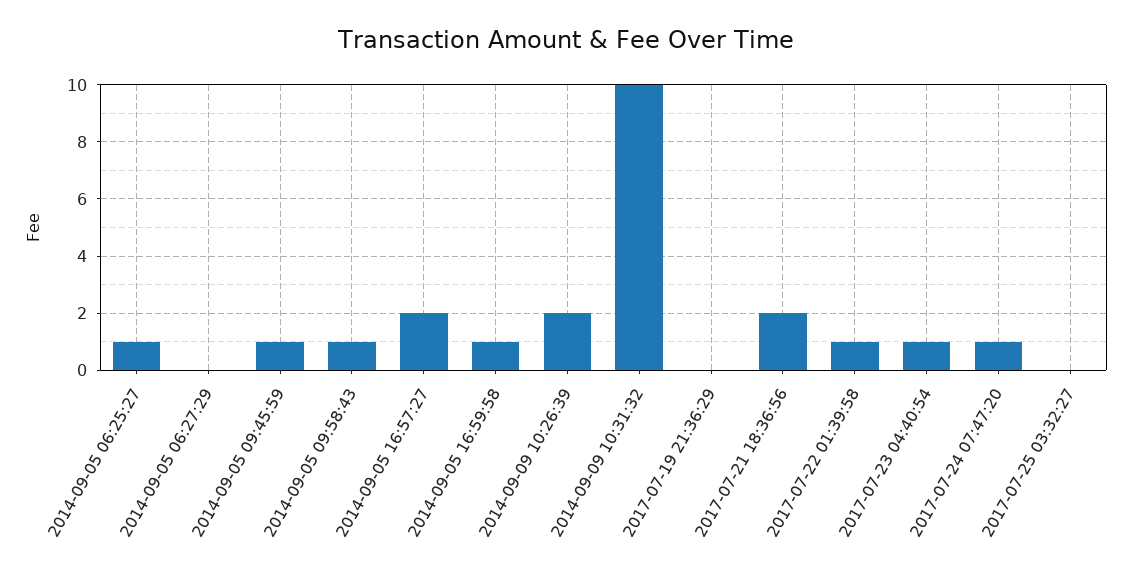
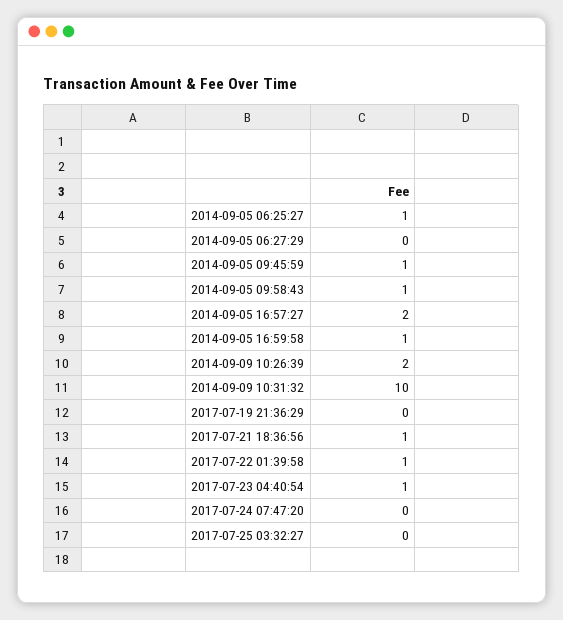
2017-07-21 18:36:56: 2 -> 1
2017-07-24 07:47:20: 1 -> 0

